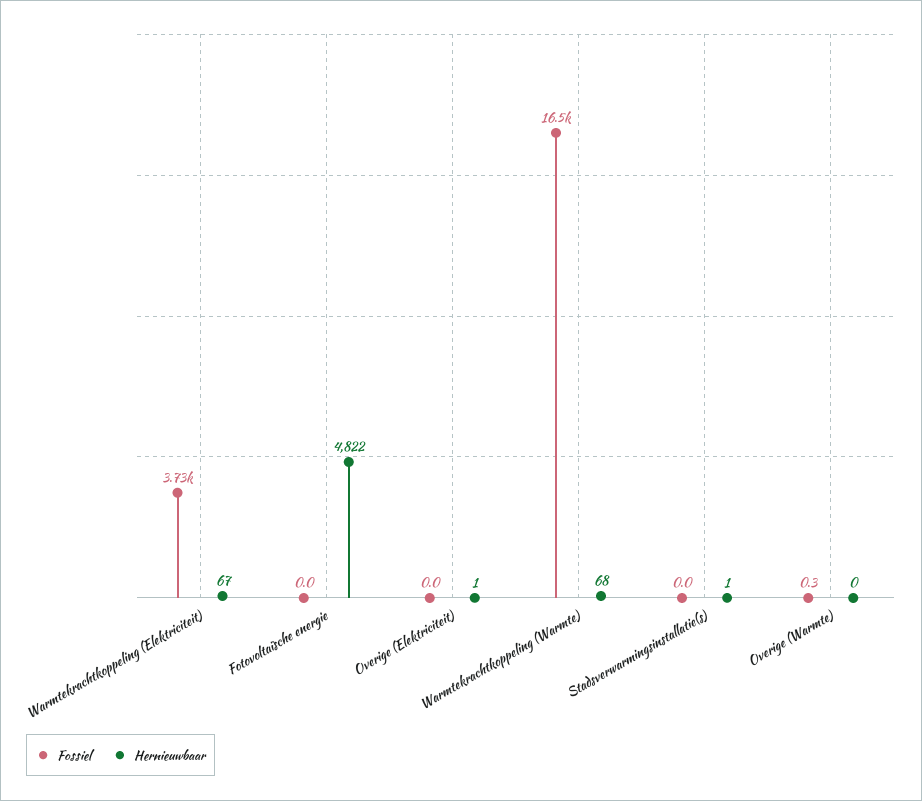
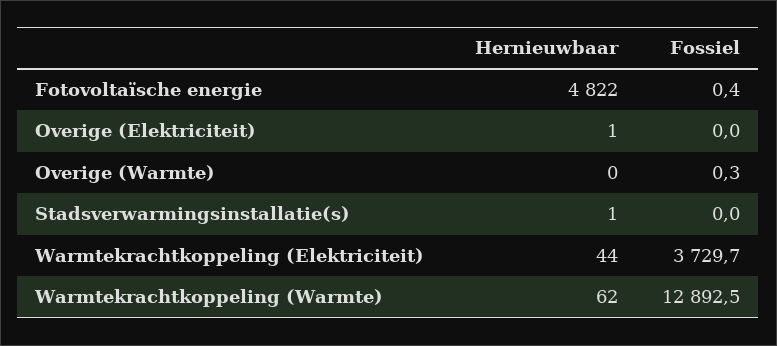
Hernieuwbaar, Warmtekrachtkoppeling (Elektriciteit): 67 -> 44
Fossiel, Fotovoltaïsche energie: 0 -> 0.4
Fossiel, Warmtekrachtkoppeling (Warmte): 16500 -> 12892.5
Hernieuwbaar, Warmtekrachtkoppeling (Warmte): 68 -> 62

